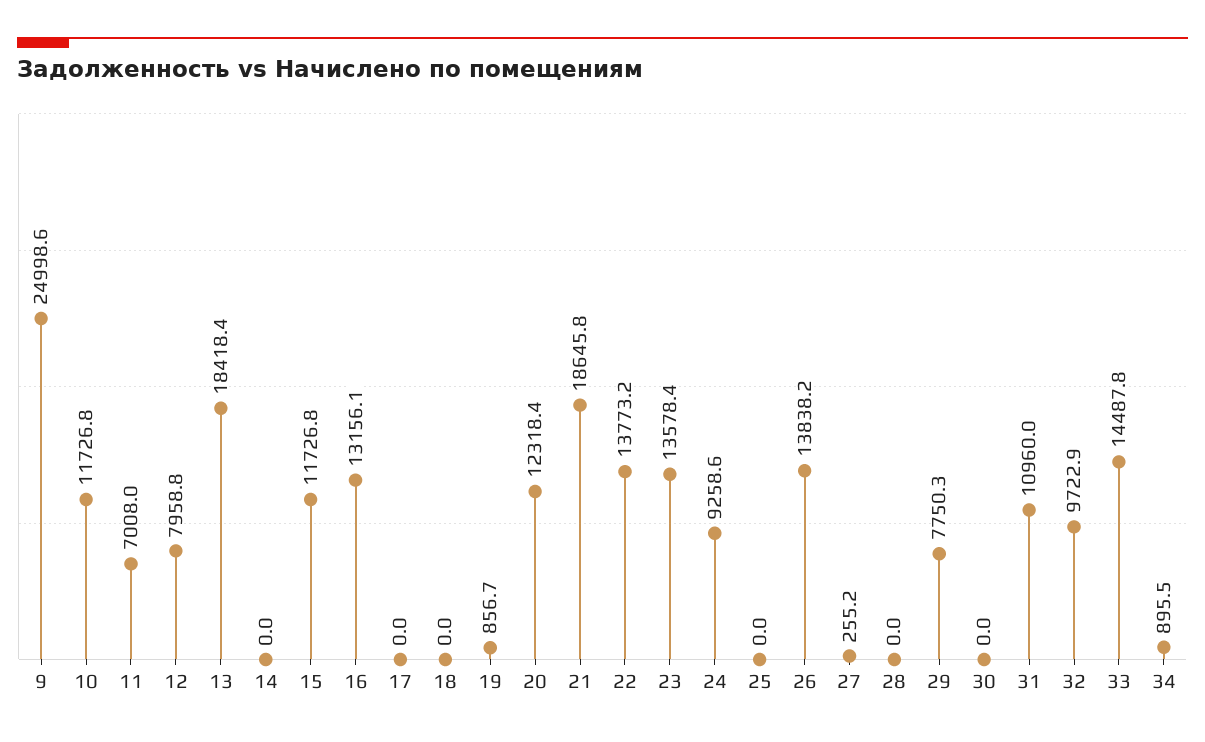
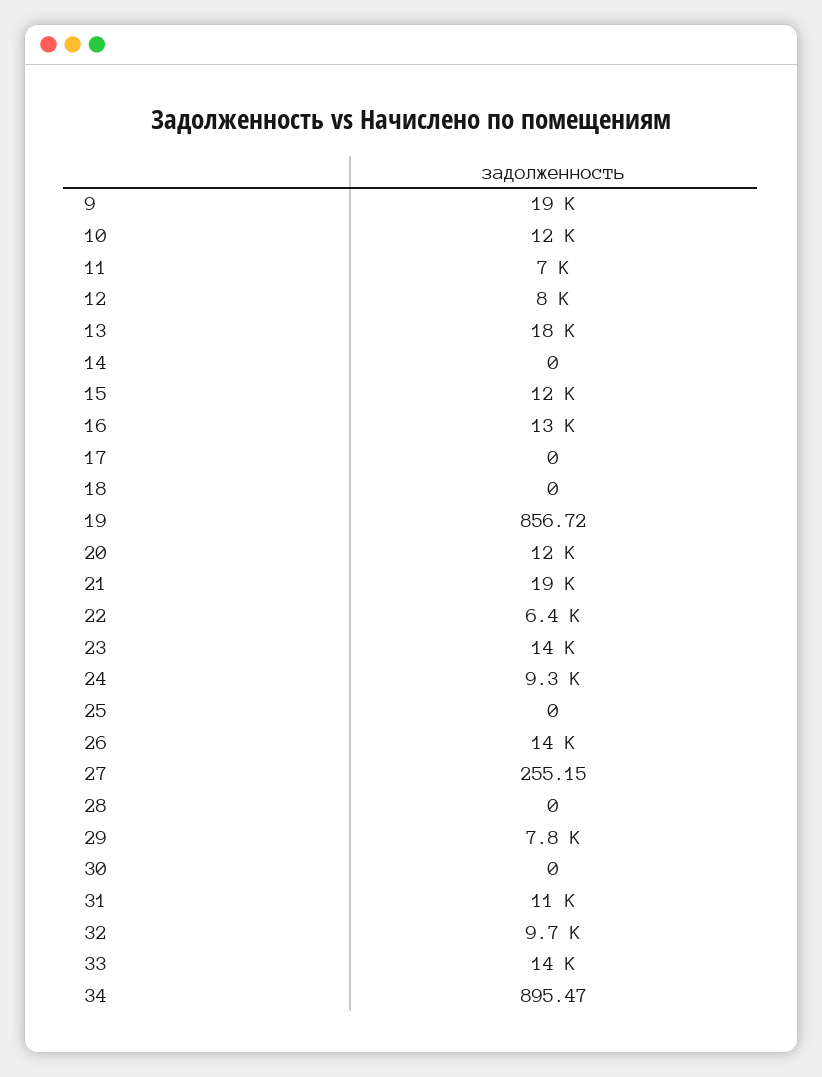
9: 24998.6 -> 19000
22: 13773.2 -> 6400

